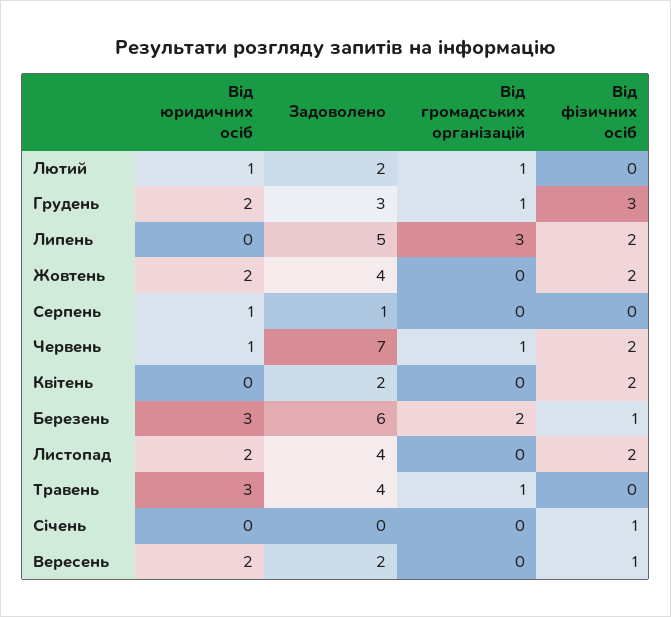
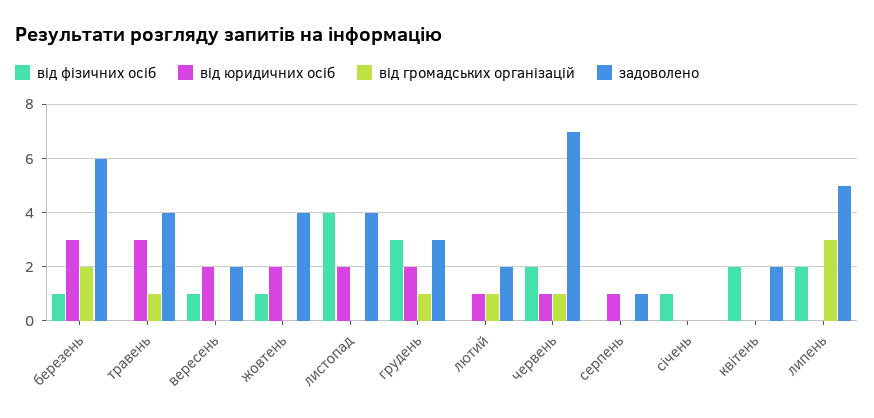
Від фізичних осіб, Жовтень: 2 -> 1
Від фізичних осіб, Листопад: 2 -> 4

